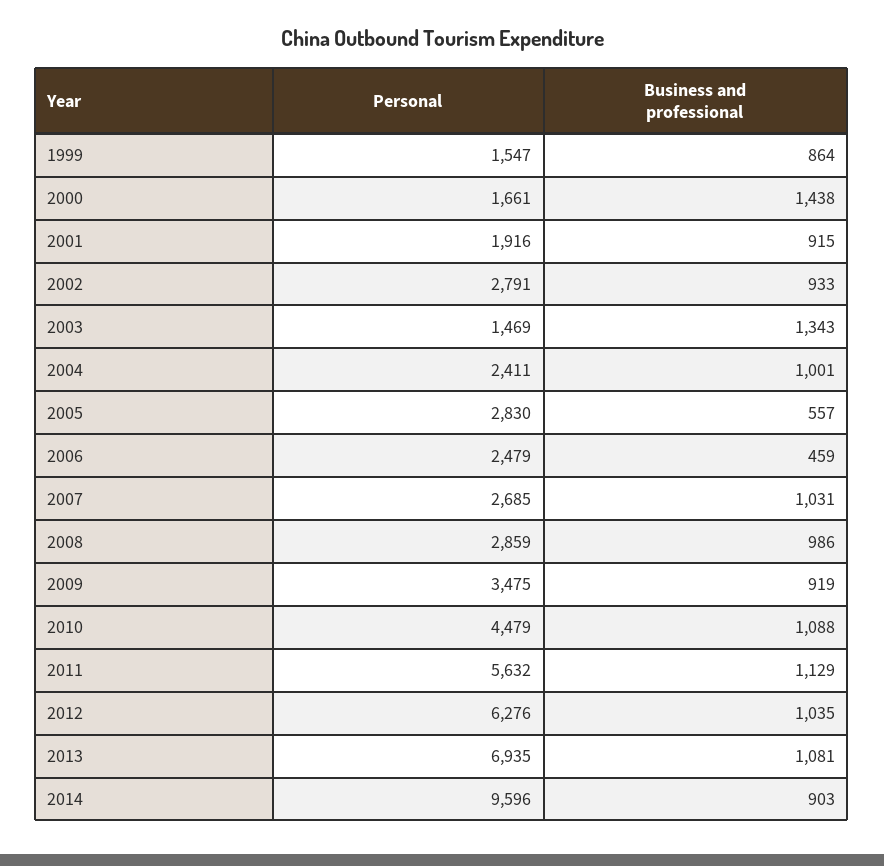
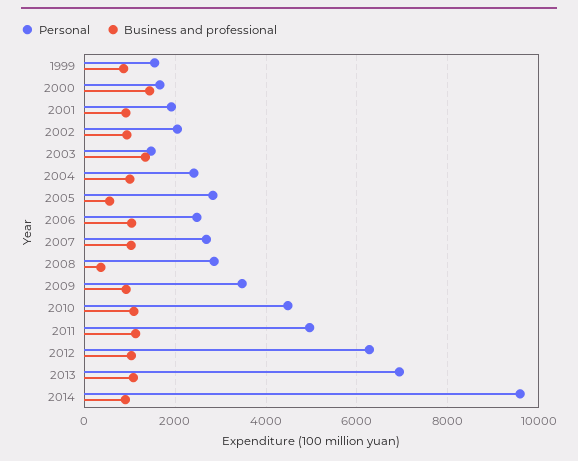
Personal, 2002: 2791 -> 2000
Business and professional, 2006: 459 -> 1000
Business and professional, 2008: 986 -> 400
Personal, 2011: 5632 -> 5000

